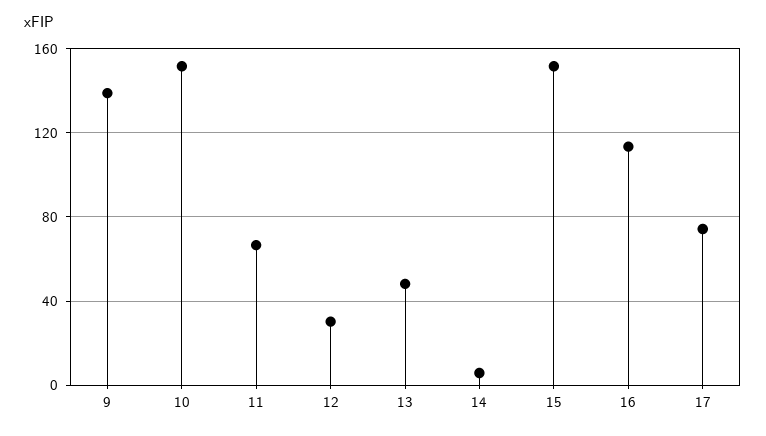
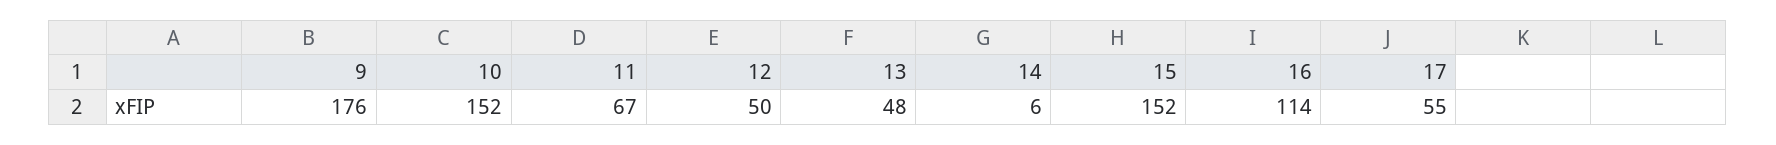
9: 140 -> 176
12: 30 -> 50
17: 75 -> 55

